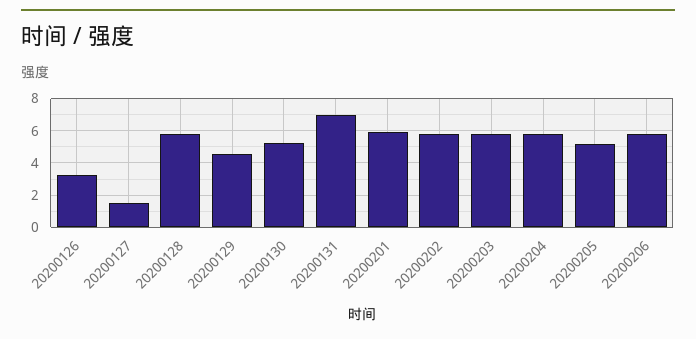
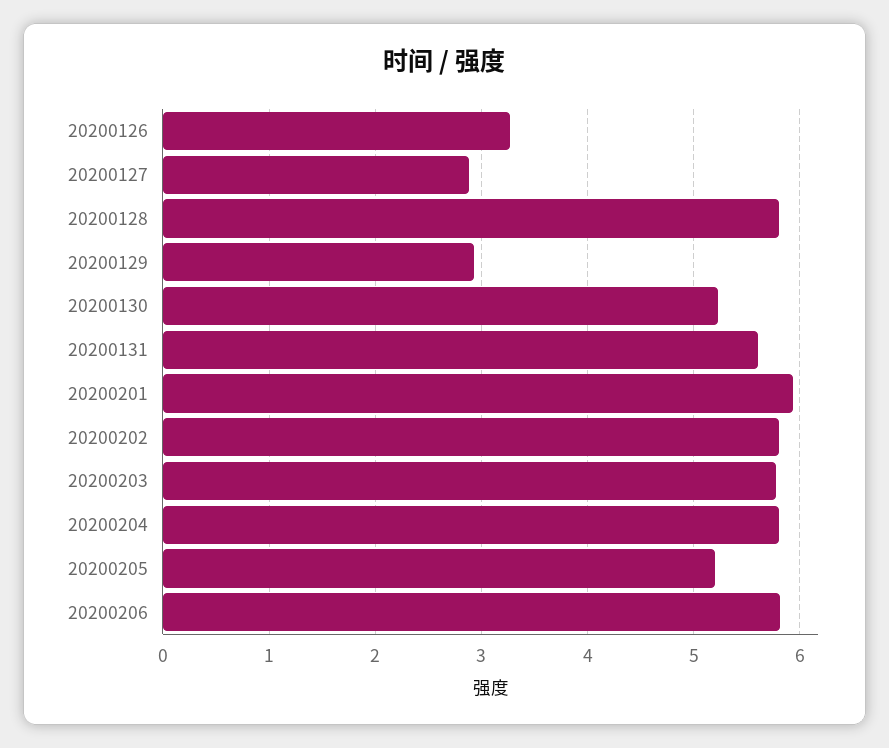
20200127: 1.5 -> 2.9
20200129: 4.5 -> 2.9
20200131: 7 -> 5.6

